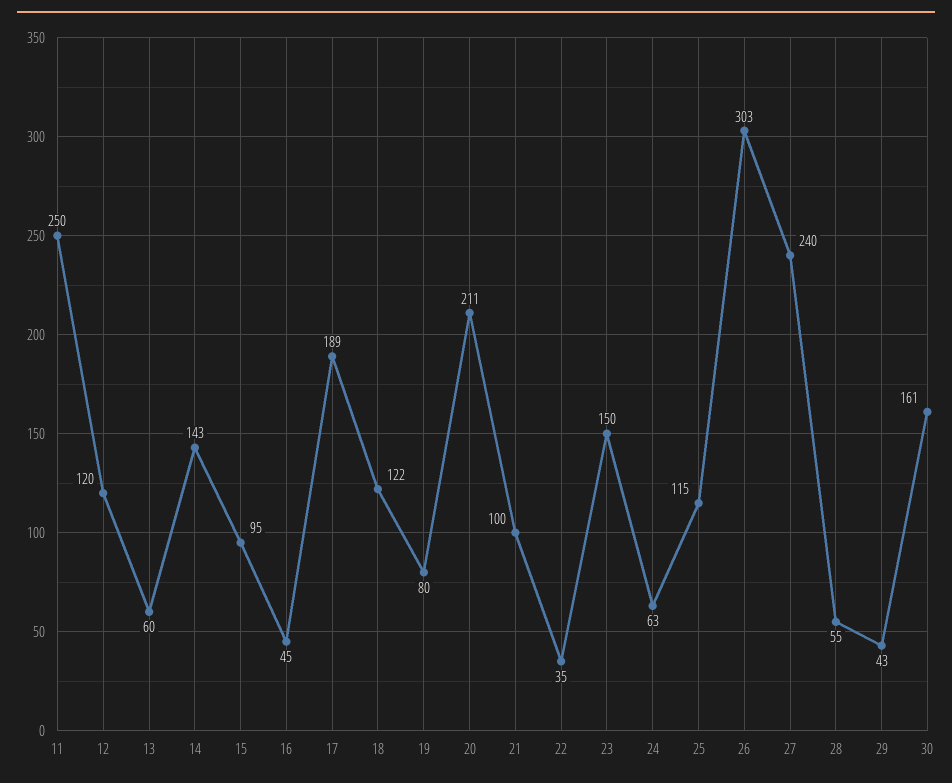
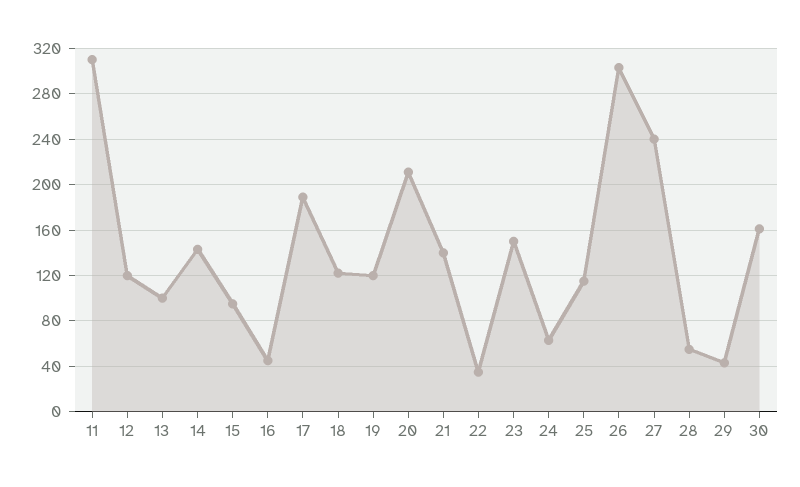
11: 250 -> 310
13: 60 -> 100
19: 80 -> 120
21: 100 -> 140

